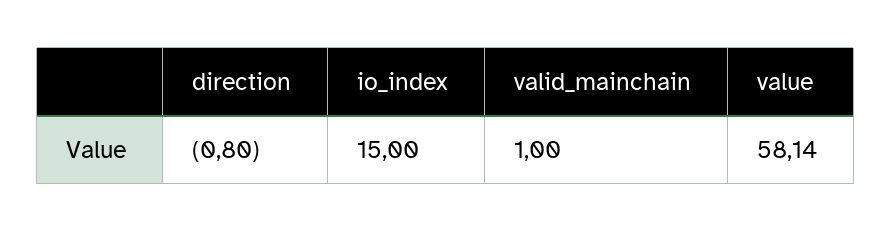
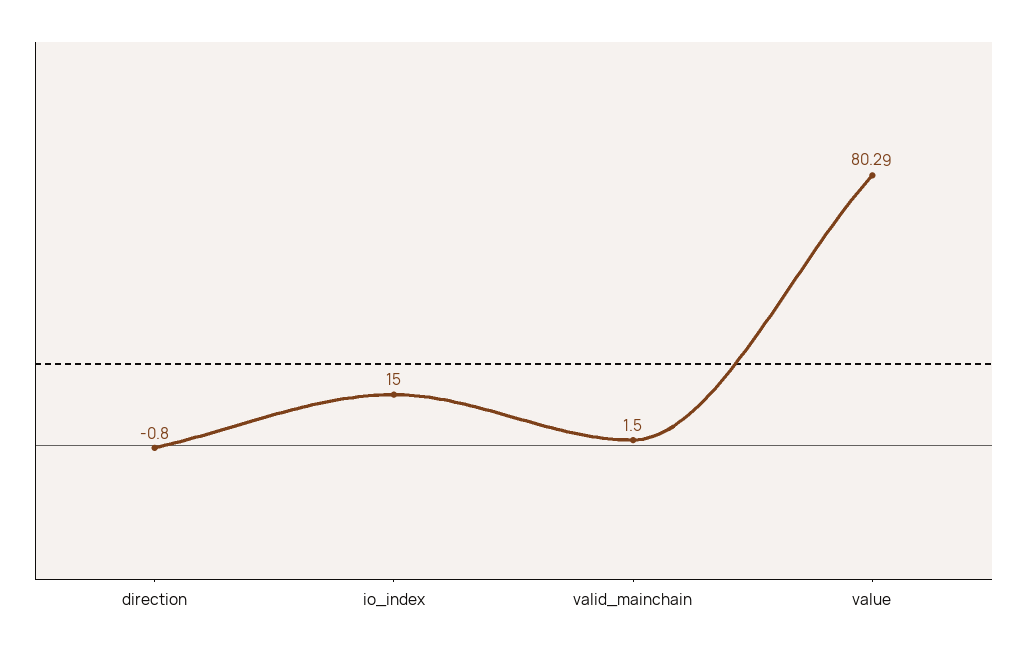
valid_mainchain: 1 -> 1.5
value: 58.14 -> 80.29

